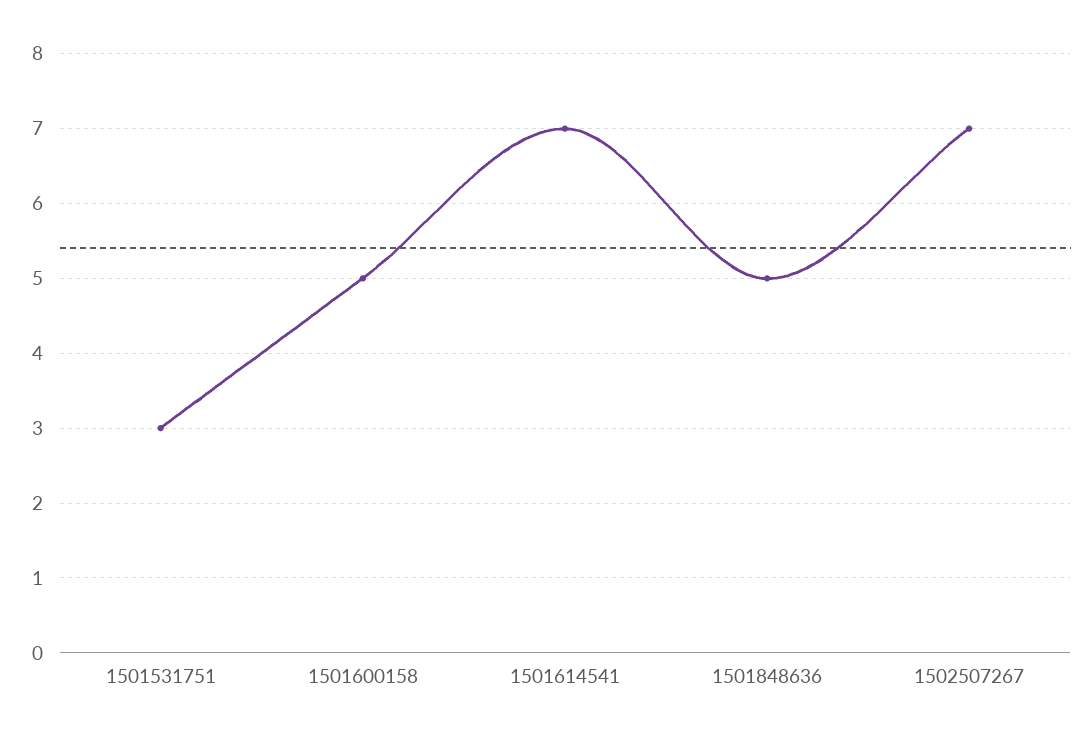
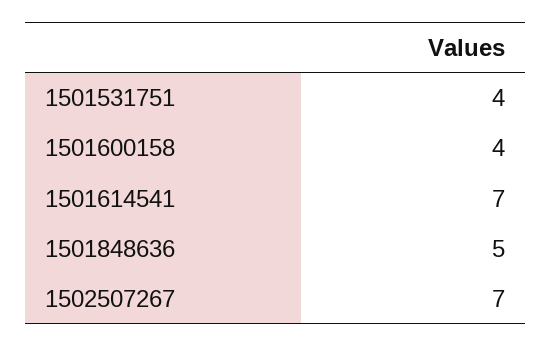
1501531751: 3 -> 4
1501600158: 5 -> 4

